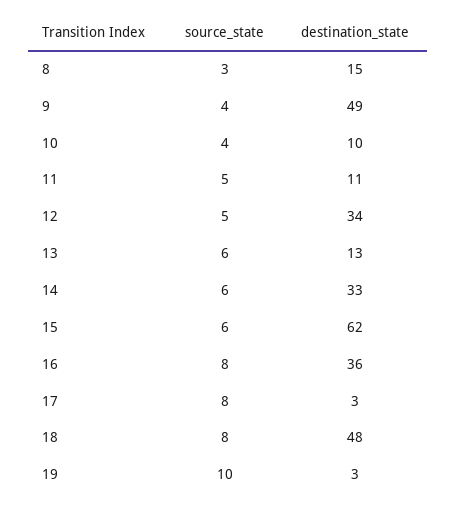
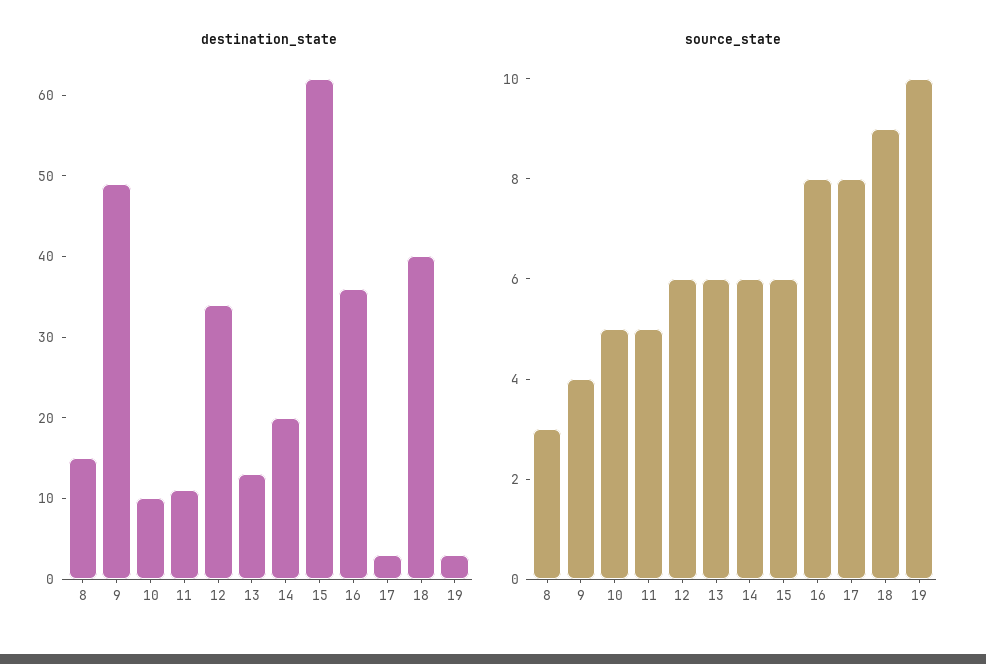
source_state, 10: 4 -> 5
source_state, 12: 5 -> 6
destination_state, 14: 33 -> 20
source_state, 18: 8 -> 9
destination_state, 18: 48 -> 40

